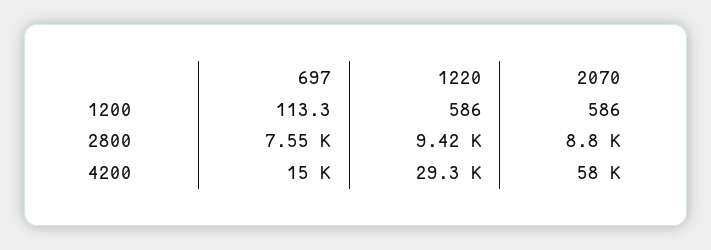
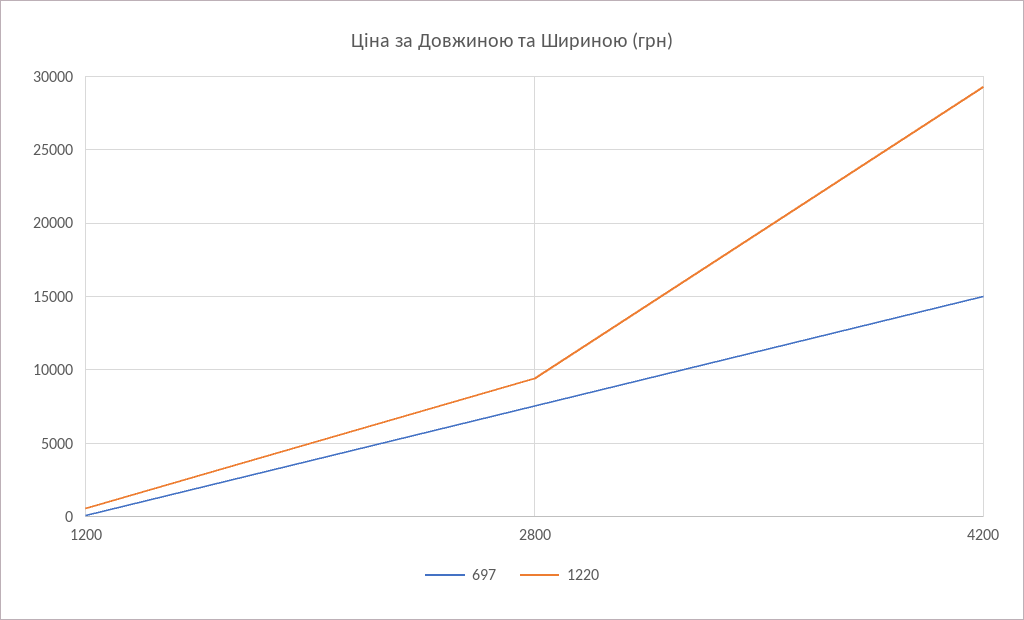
2070, 1200: 586 -> none
2070, 2800: 8800 -> none
2070, 4200: 58000 -> none

